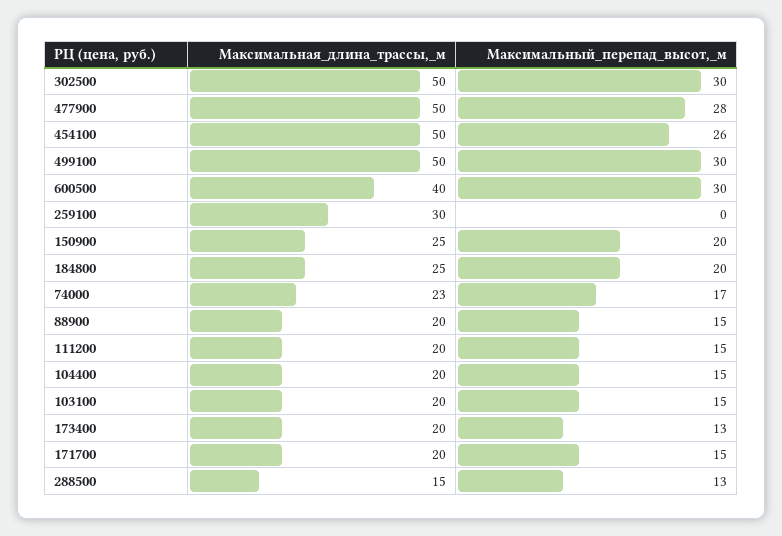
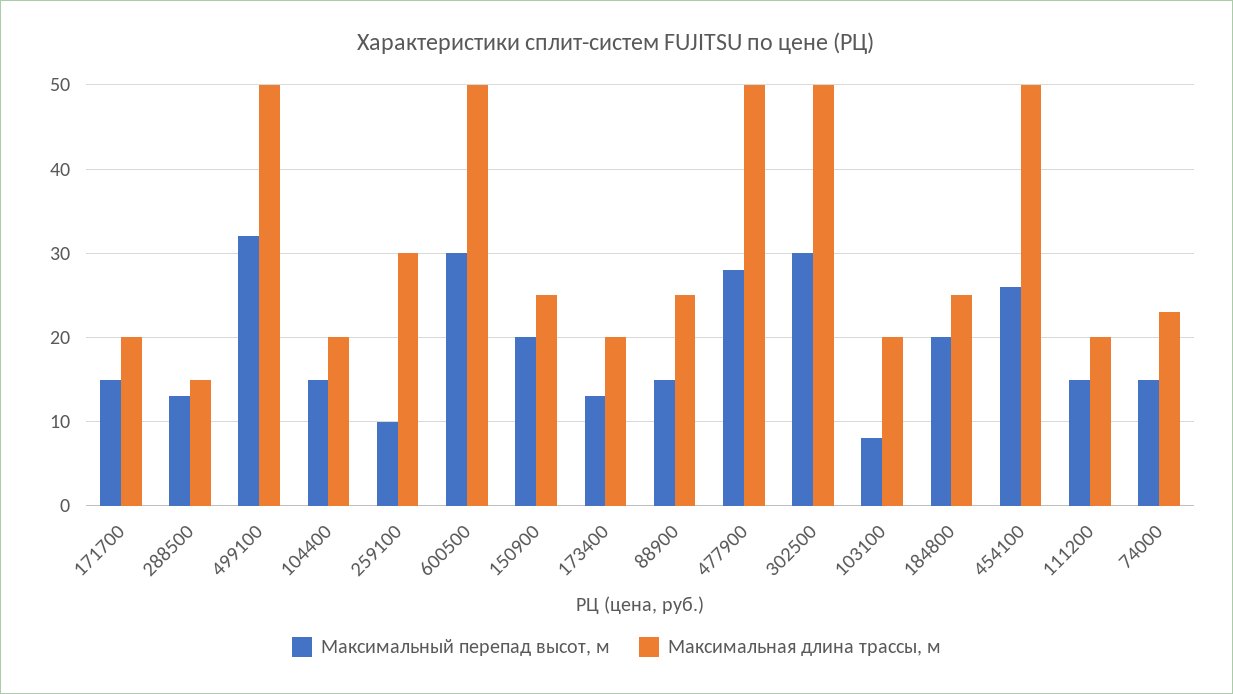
Максимальный_перепад_высот,_м, 499100: 30 -> 32
Максимальная_длина_трассы,_м, 600500: 40 -> 50
Максимальный_перепад_высот,_м, 259100: 0 -> 10
Максимальный_перепад_высот,_м, 74000: 17 -> 15
Максимальная_длина_трассы,_м, 88900: 20 -> 25
Максимальный_перепад_высот,_м, 103100: 15 -> 8

